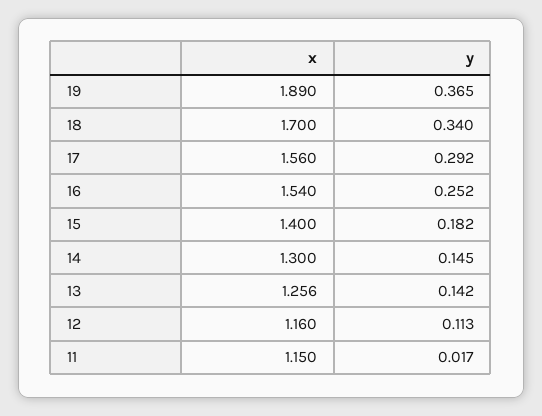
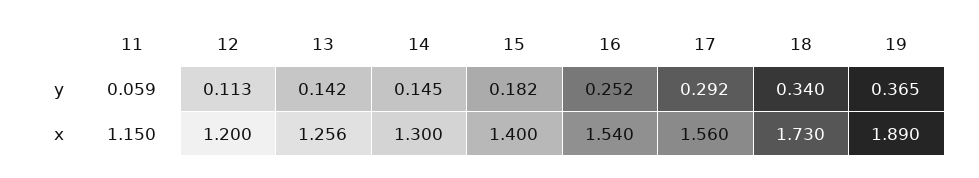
x, 18: 1.7 -> 1.73
x, 12: 1.16 -> 1.2
y, 11: 0.017 -> 0.059

